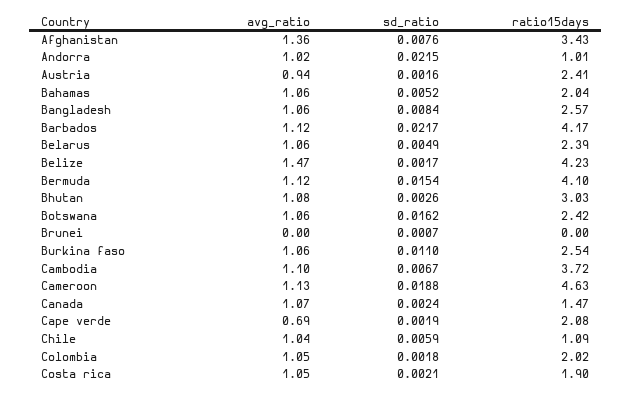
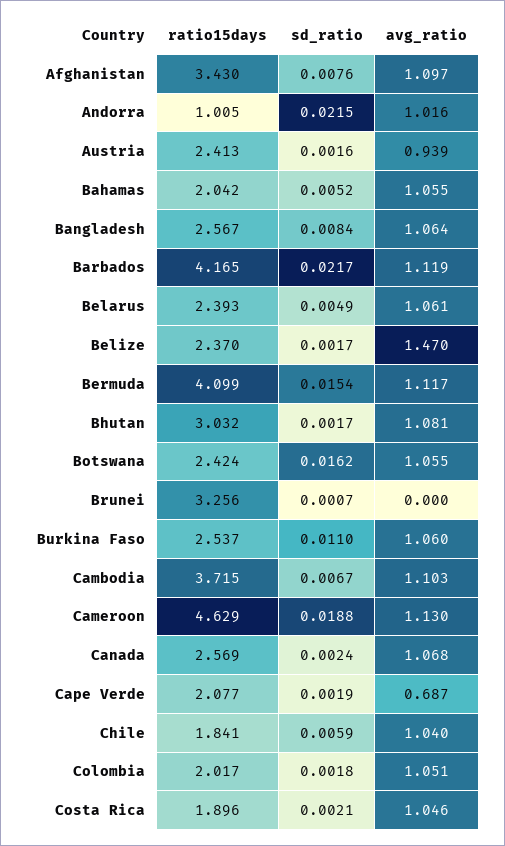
avg_ratio, Afghanistan: 1.36 -> 1.097
ratio15days, Belize: 4.23 -> 2.37
sd_ratio, Bhutan: 0.0026 -> 0.0017
ratio15days, Brunei: 0 -> 3.256
ratio15days, Canada: 1.47 -> 2.569
ratio15days, Chile: 1.09 -> 1.841

